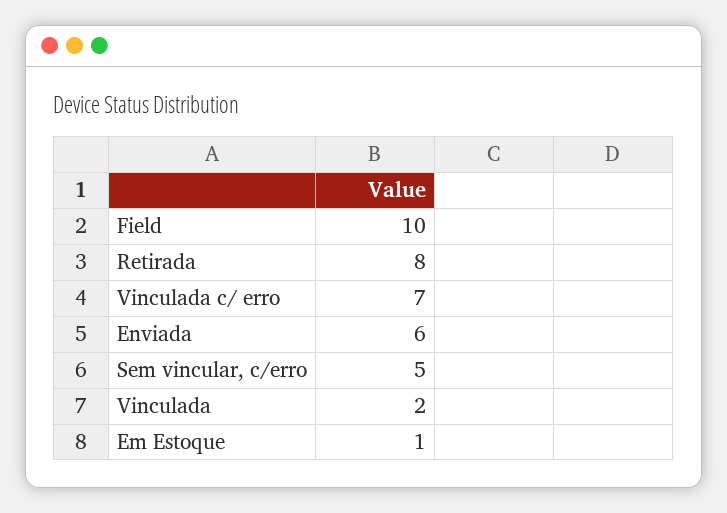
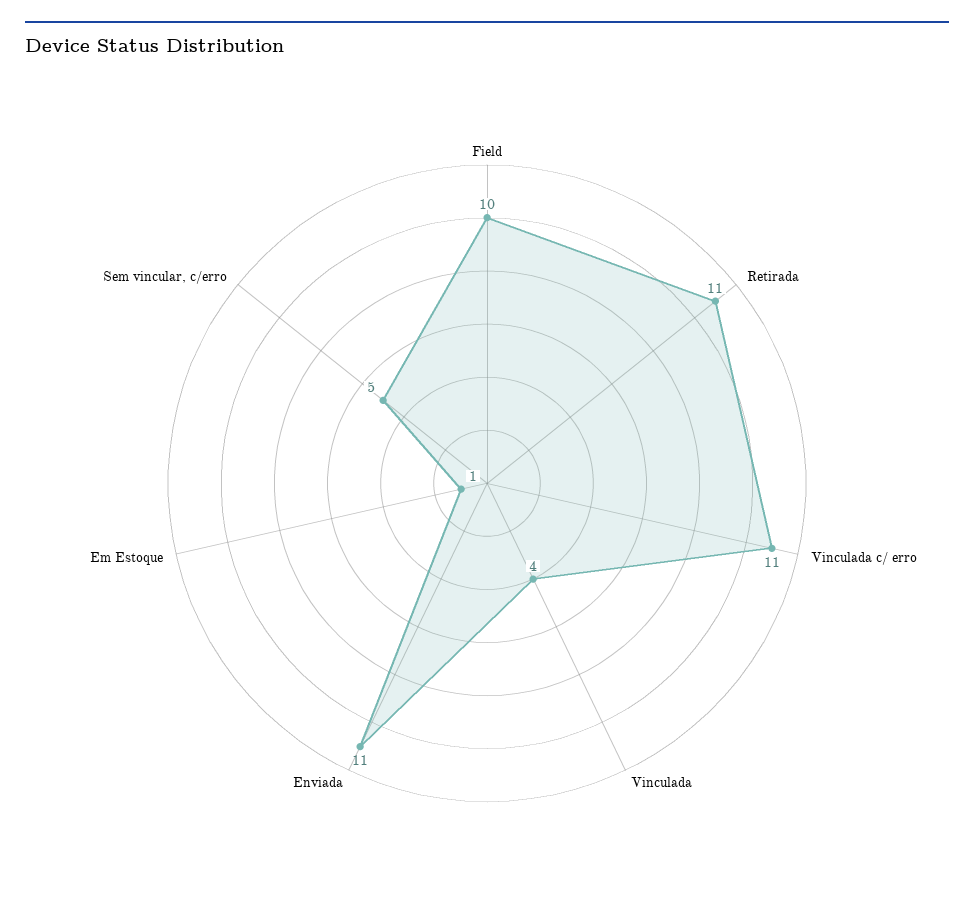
Retirada: 8 -> 11
Vinculada c/ erro: 7 -> 11
Enviada: 6 -> 11
Vinculada: 2 -> 4

